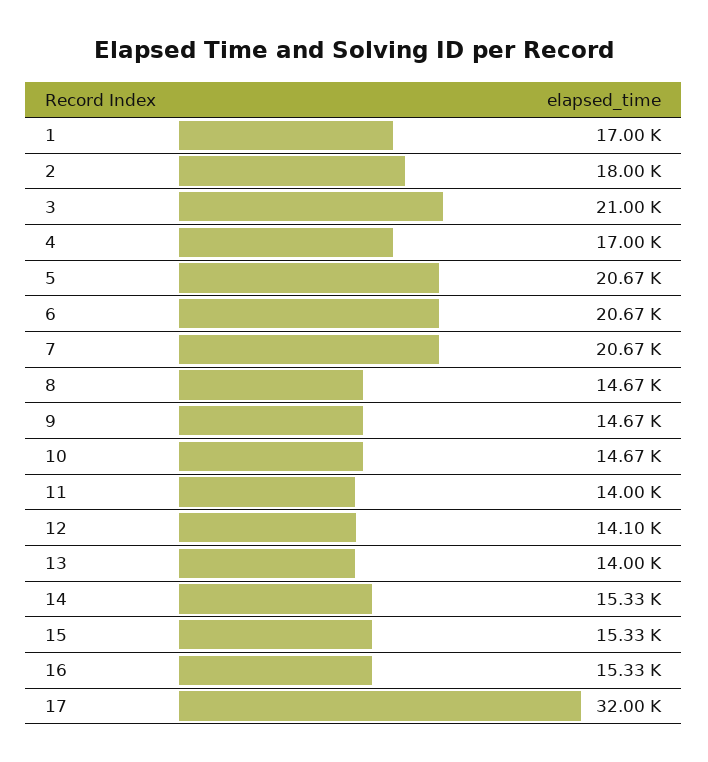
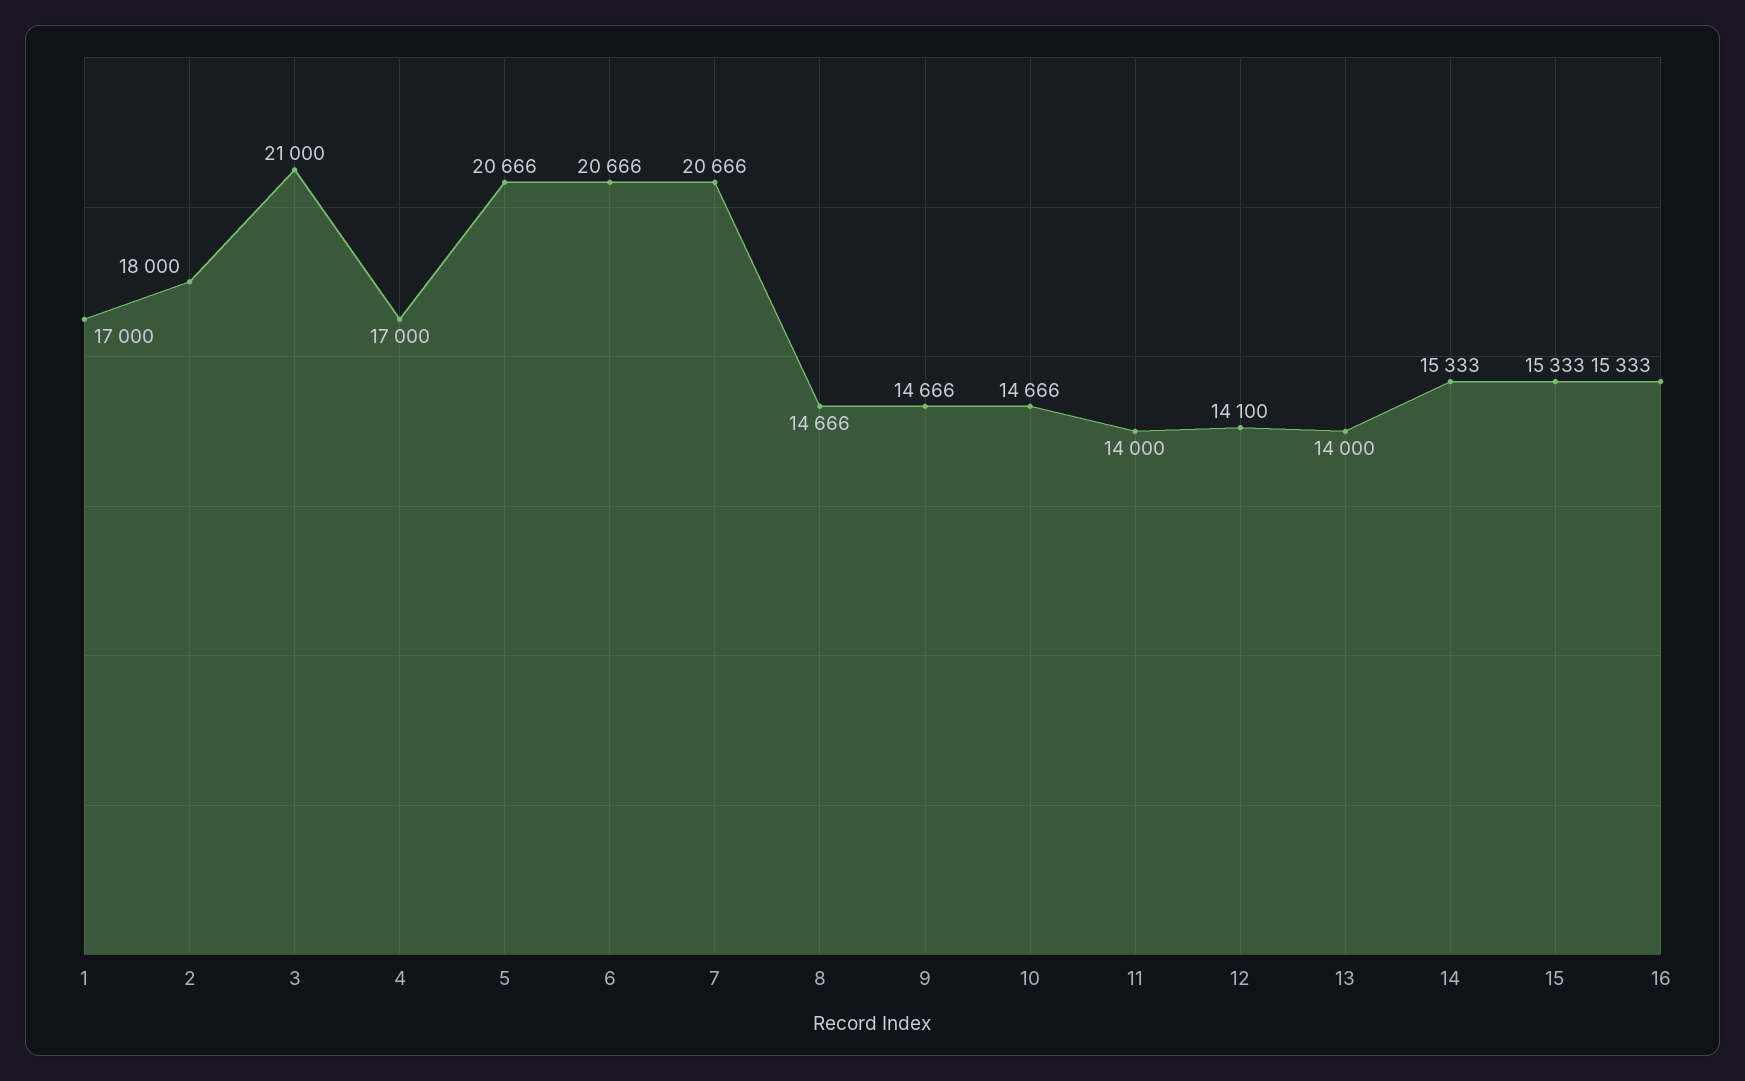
17: 32000 -> none

